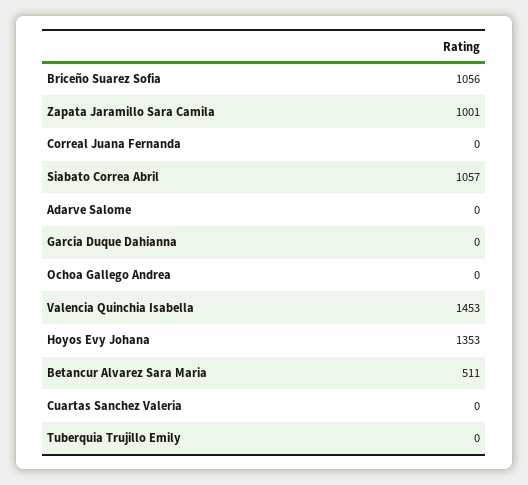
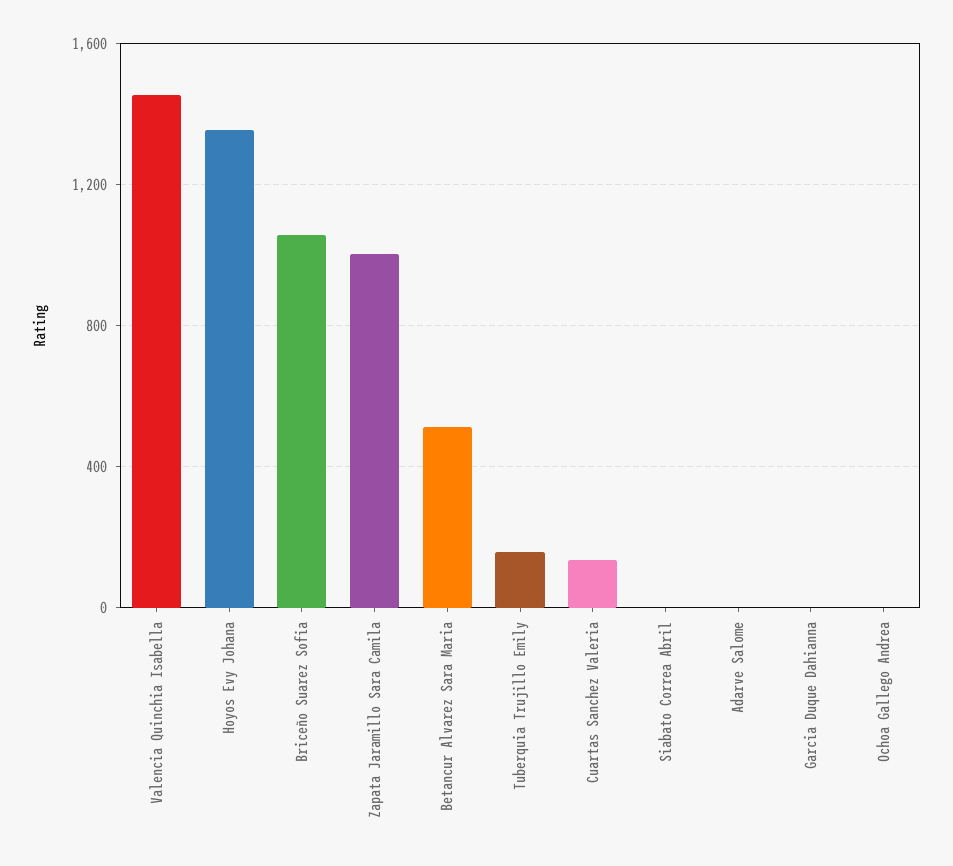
Correal Juana Fernanda: 0 -> none
Siabato Correa Abril: 1057 -> 0
Cuartas Sanchez Valeria: 0 -> 150
Tuberquia Trujillo Emily: 0 -> 150

